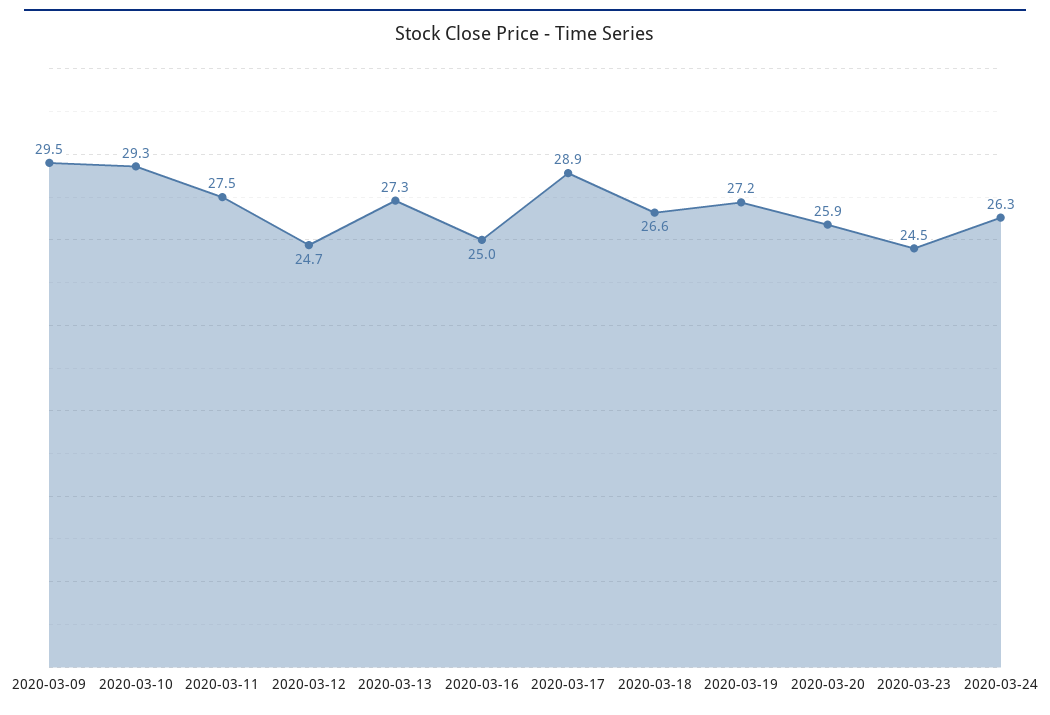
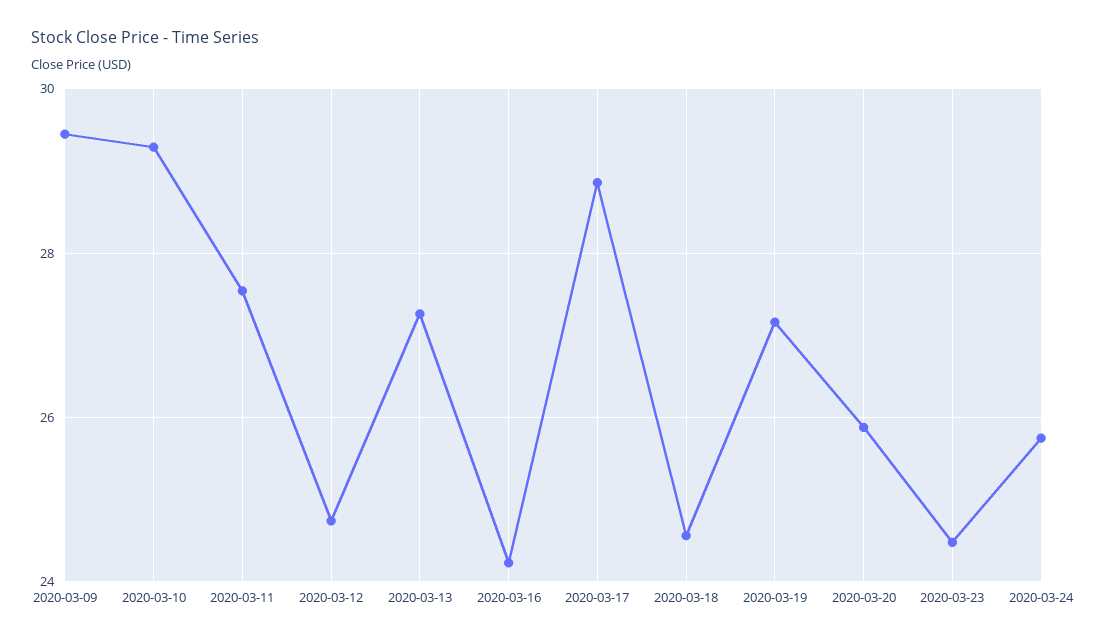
2020-03-16: 25 -> 24.2
2020-03-18: 26.6 -> 24.6
2020-03-24: 26.3 -> 25.8

